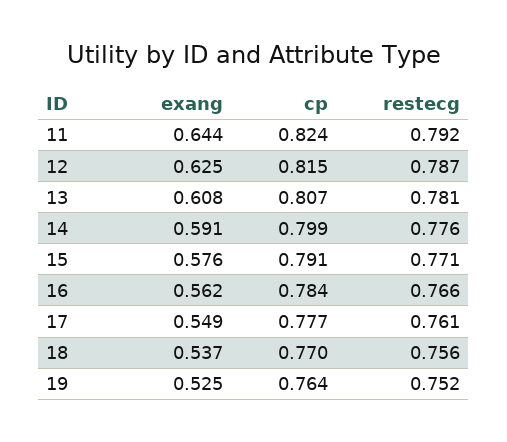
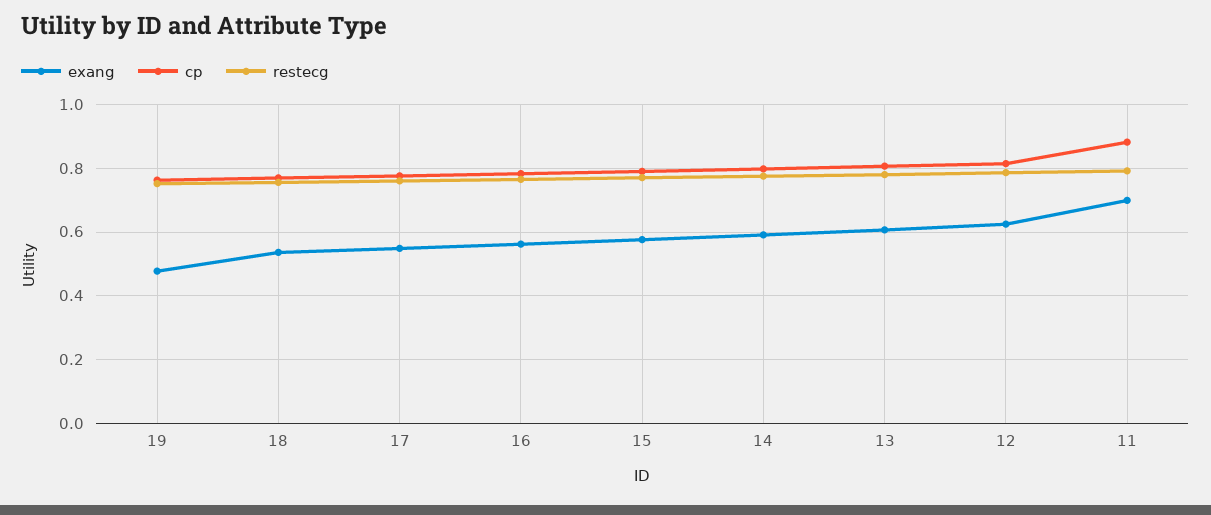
exang, 11: 0.644 -> 0.7
cp, 11: 0.824 -> 0.88
exang, 19: 0.525 -> 0.48

